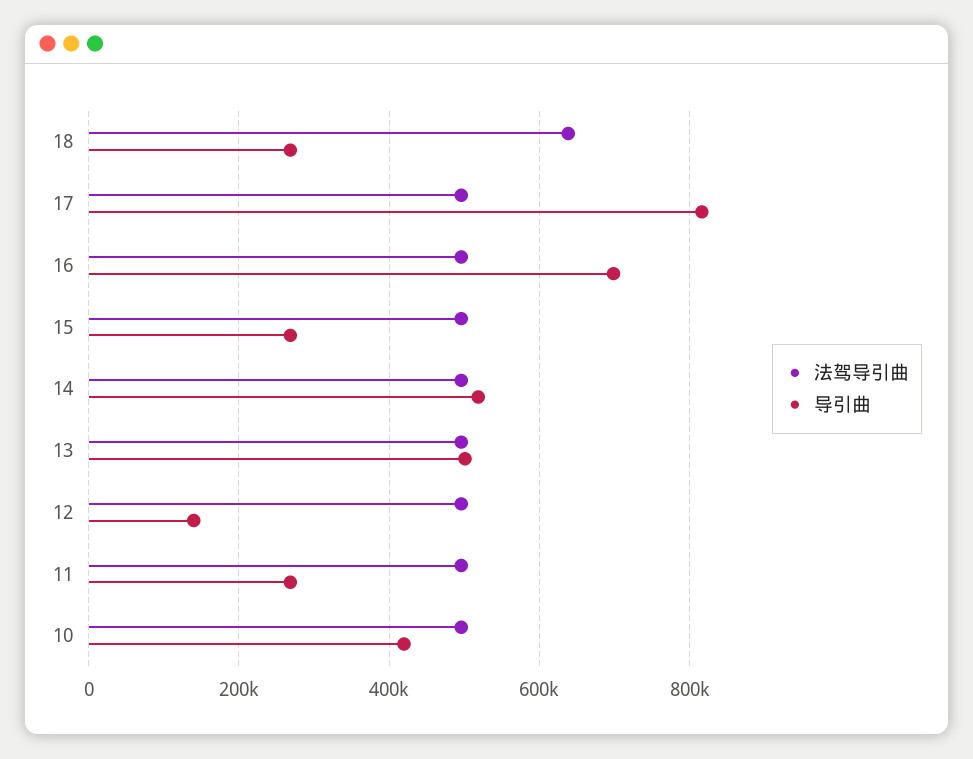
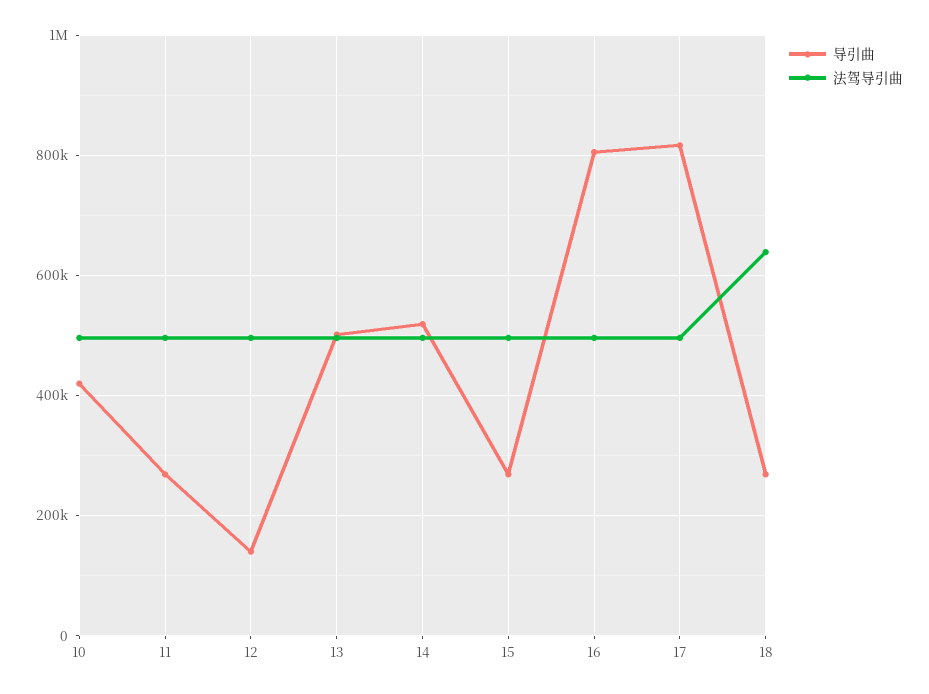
导引曲, 16: 700000 -> 800000

